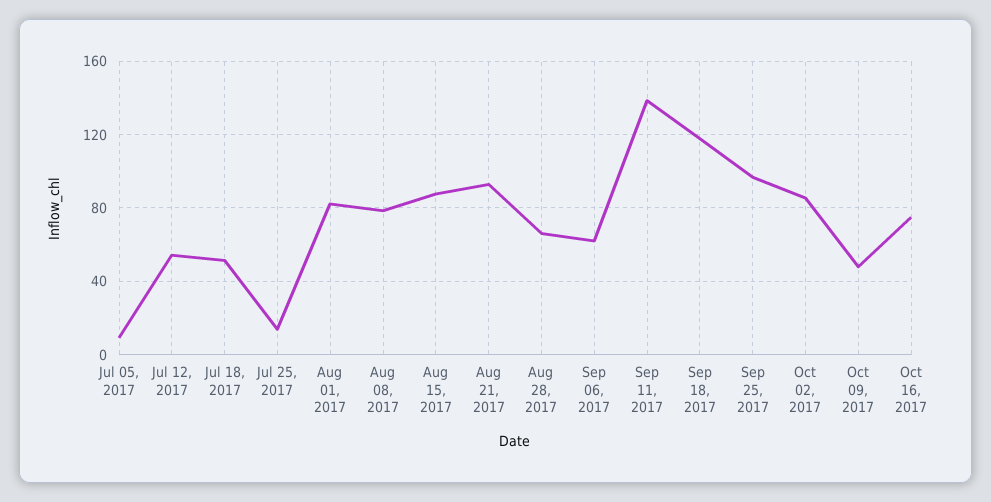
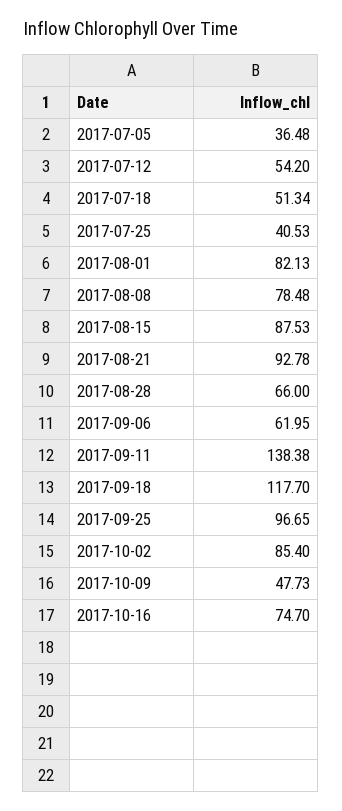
Jul 05, 2017: 10 -> 36.48
Jul 25, 2017: 15 -> 40.53

